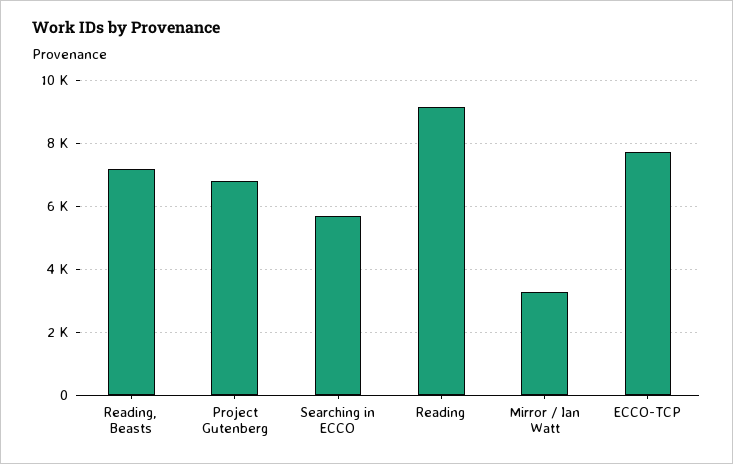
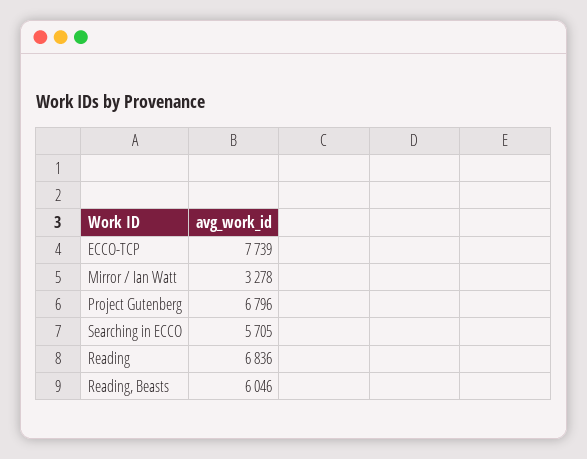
Reading, Beasts: 7200 -> 6046
Reading: 9200 -> 6836

